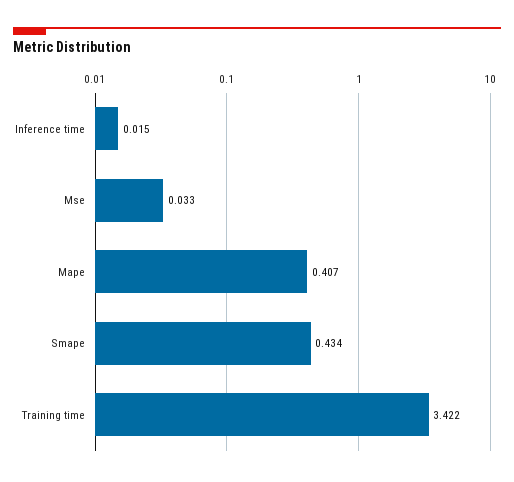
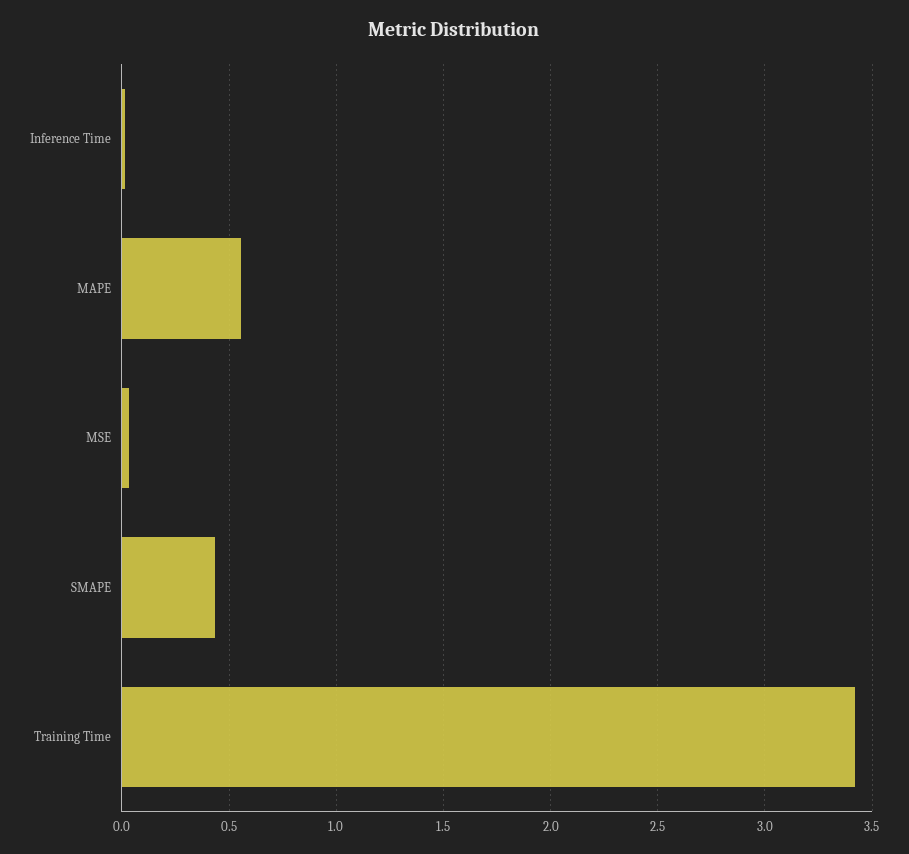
Mape: 0.407 -> 0.55

